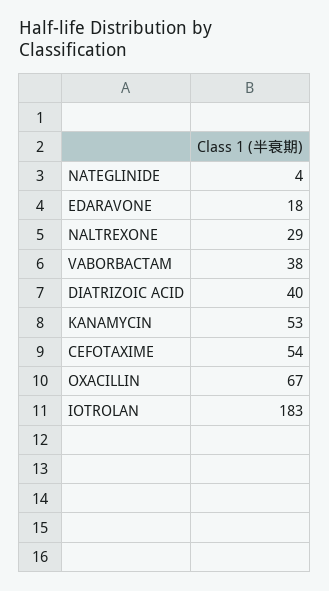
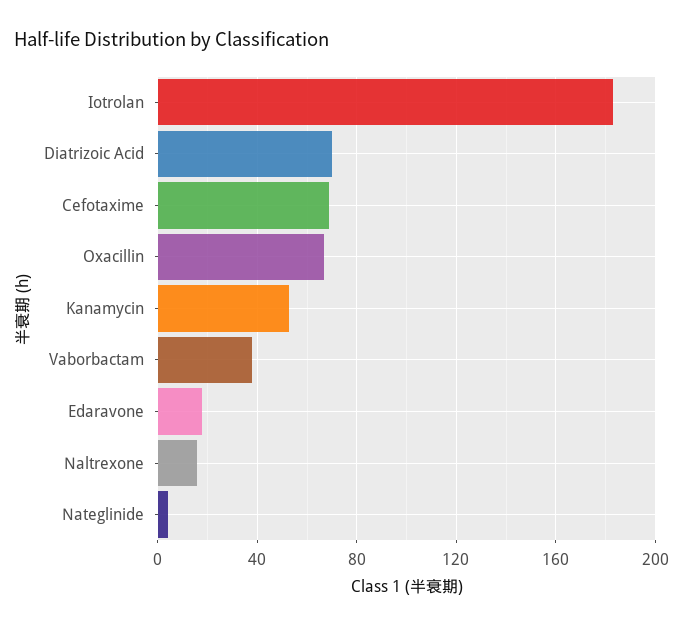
NALTREXONE: 29 -> 15
DIATRIZOIC ACID: 40 -> 70
CEFOTAXIME: 54 -> 70

